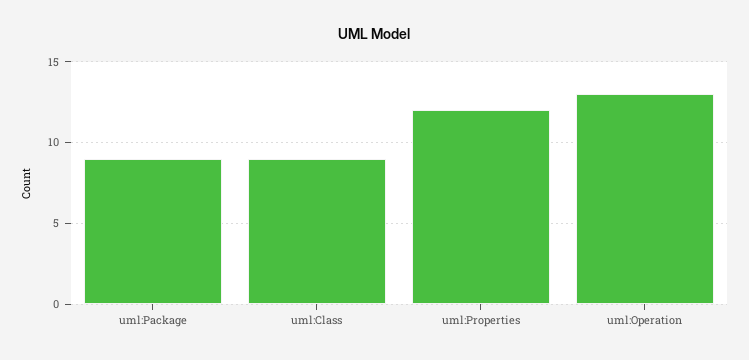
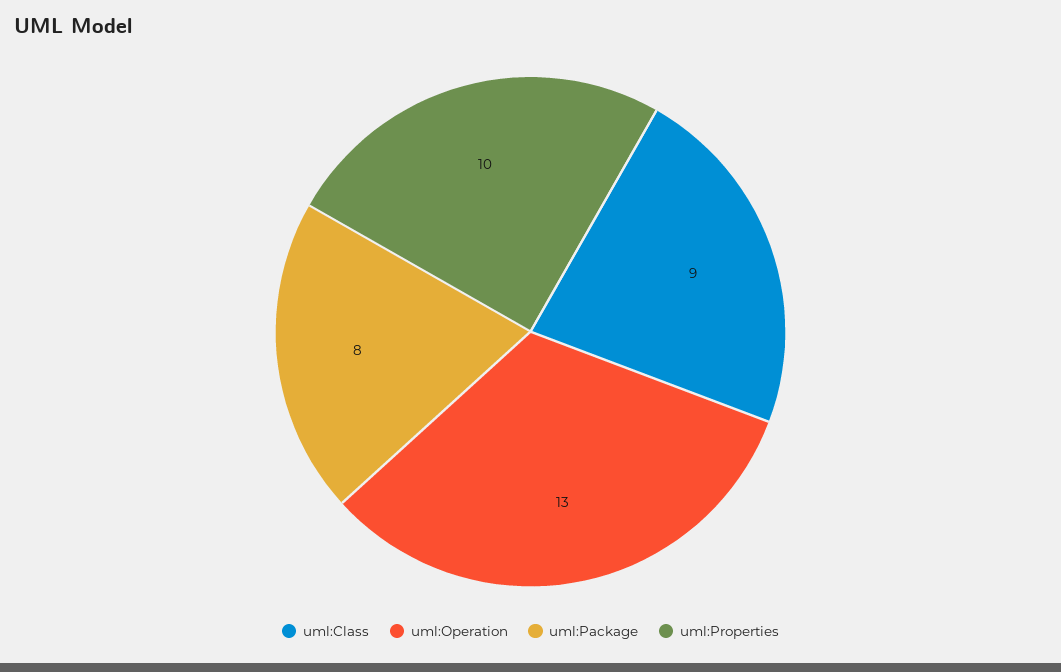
uml:Package: 9 -> 8
uml:Properties: 12 -> 10

